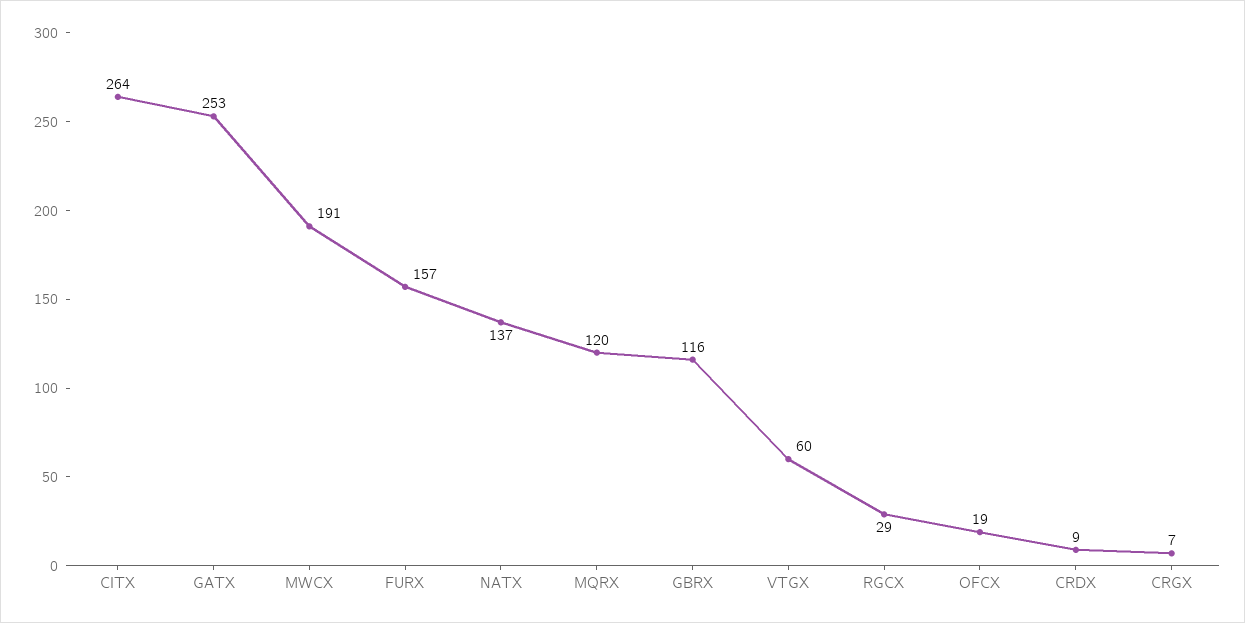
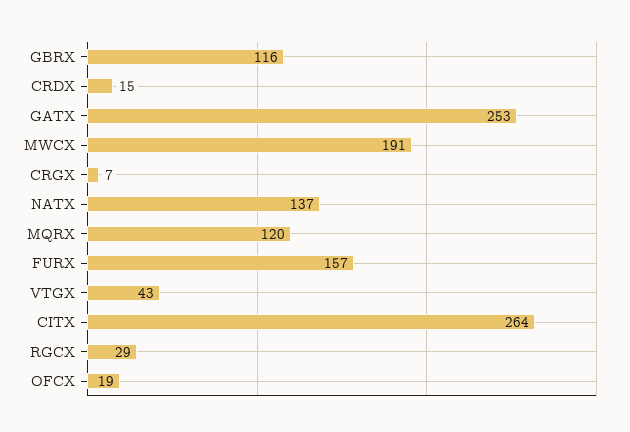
VTGX: 60 -> 43
CRDX: 9 -> 15

